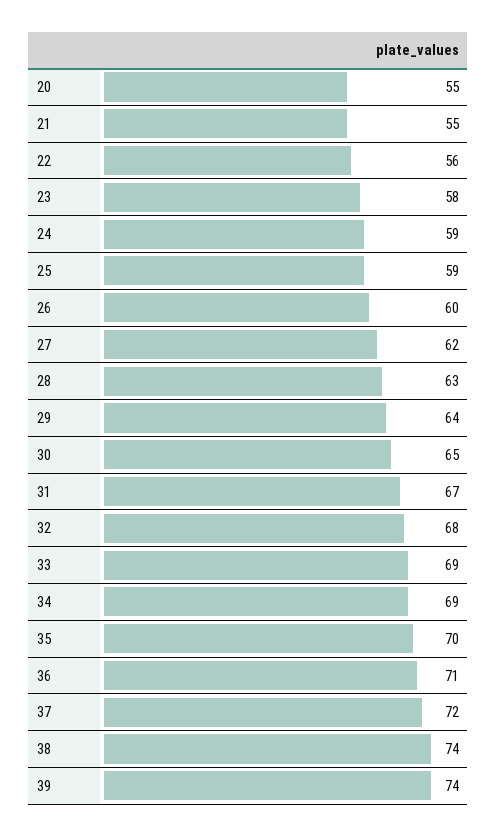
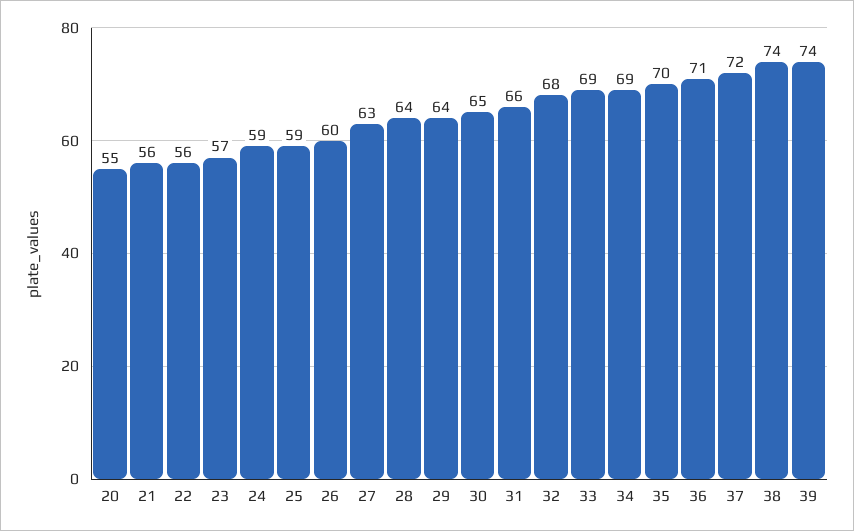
21: 55 -> 56
23: 58 -> 57
27: 62 -> 63
28: 63 -> 64
31: 67 -> 66

